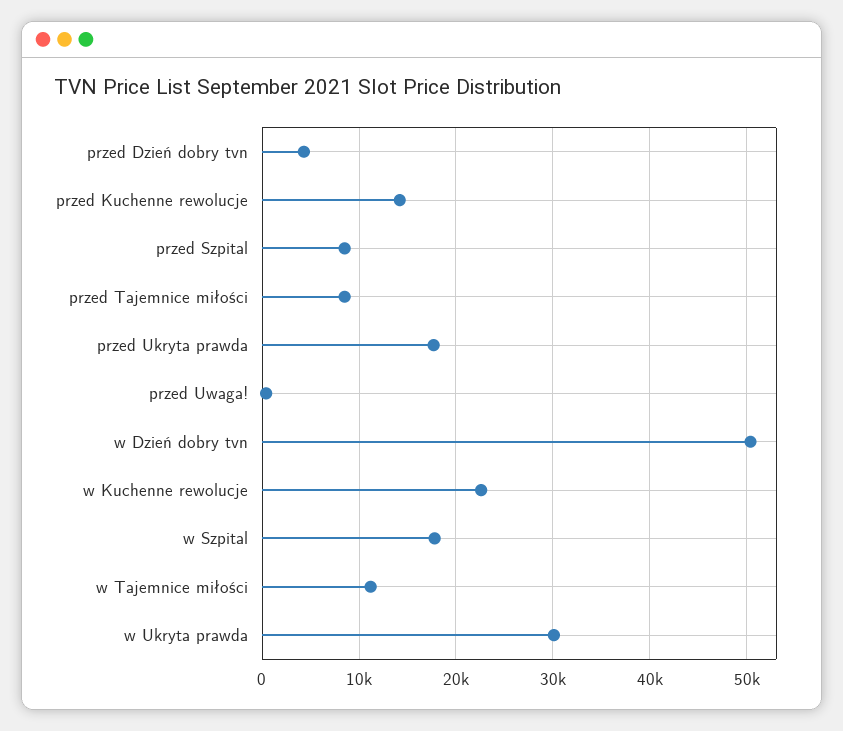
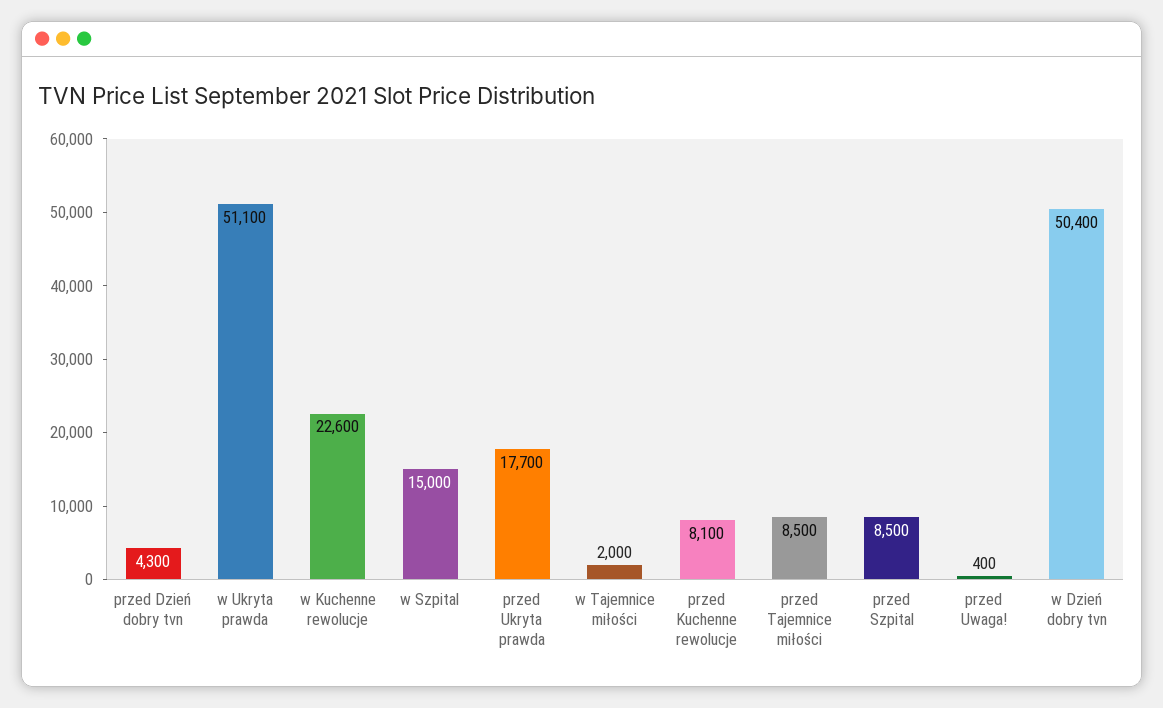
przed Kuchenne rewolucje: 14000 -> 8100
w Szpital: 18000 -> 15000
w Tajemnice miłości: 11000 -> 2000
w Ukryta prawda: 30000 -> 51100

